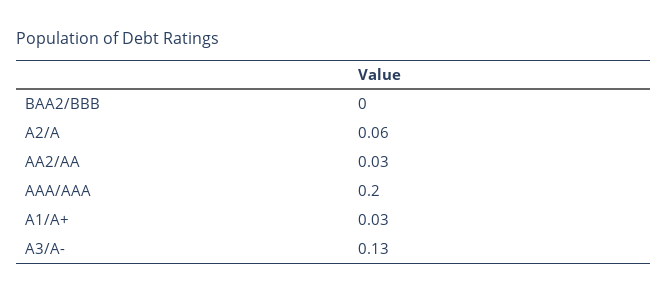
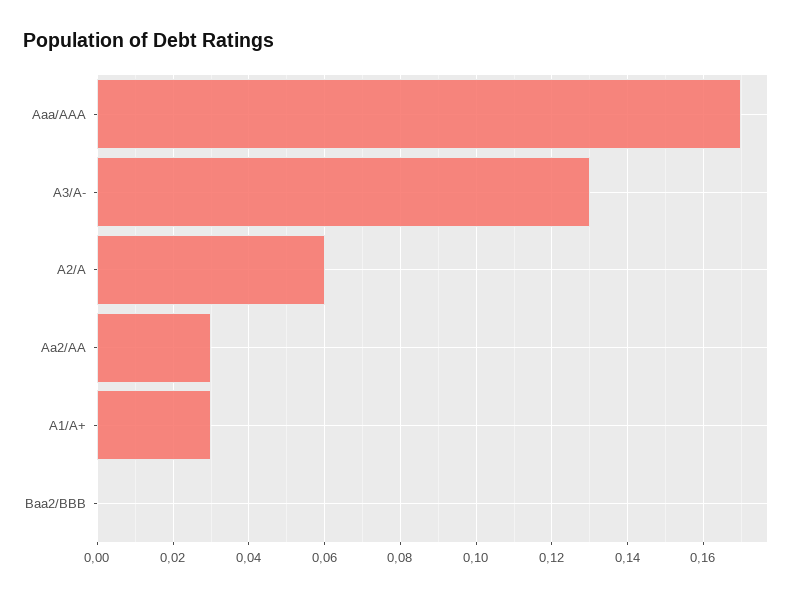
AAA/AAA: 0.2 -> 0.17

